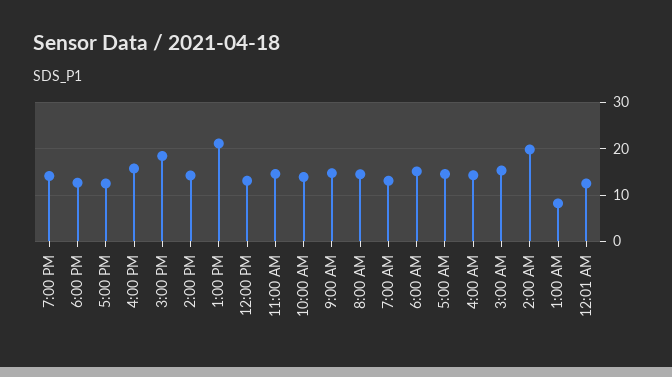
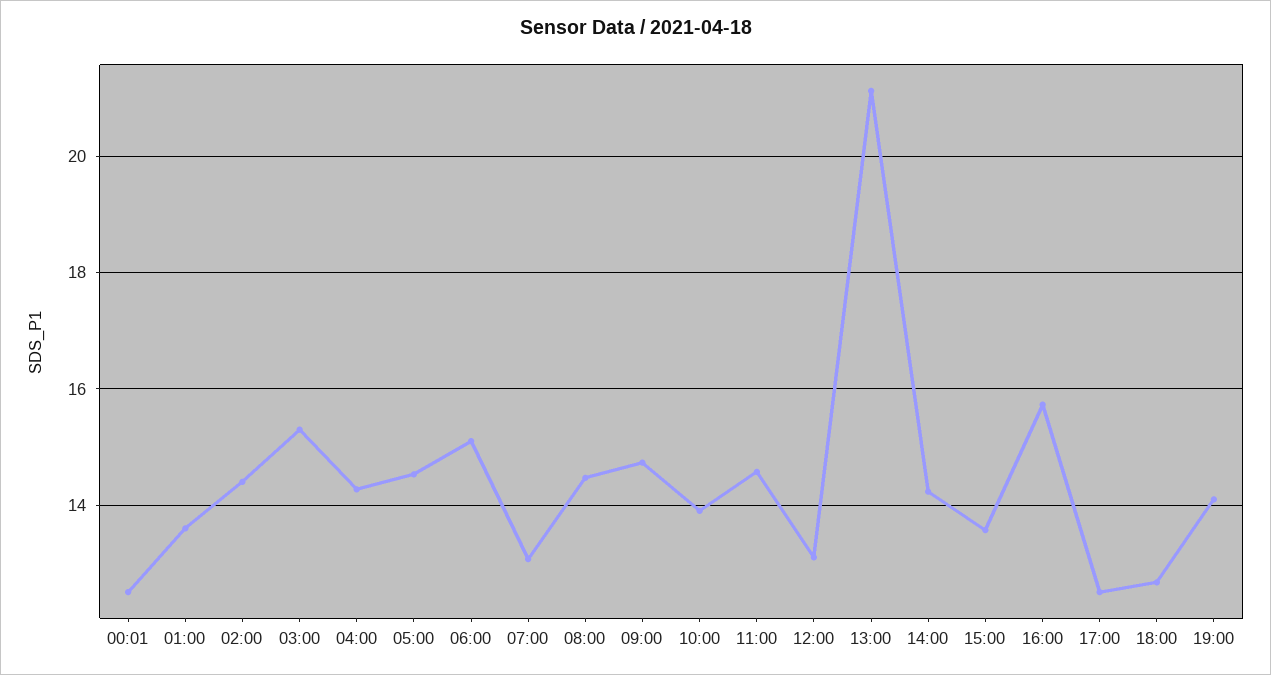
3:00 PM: 18 -> 13.6
2:00 AM: 20 -> 14.4
1:00 AM: 8 -> 13.6

